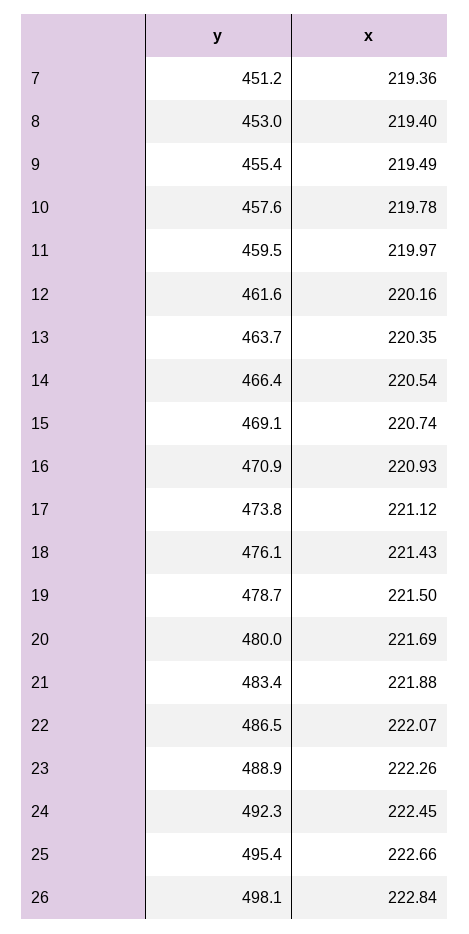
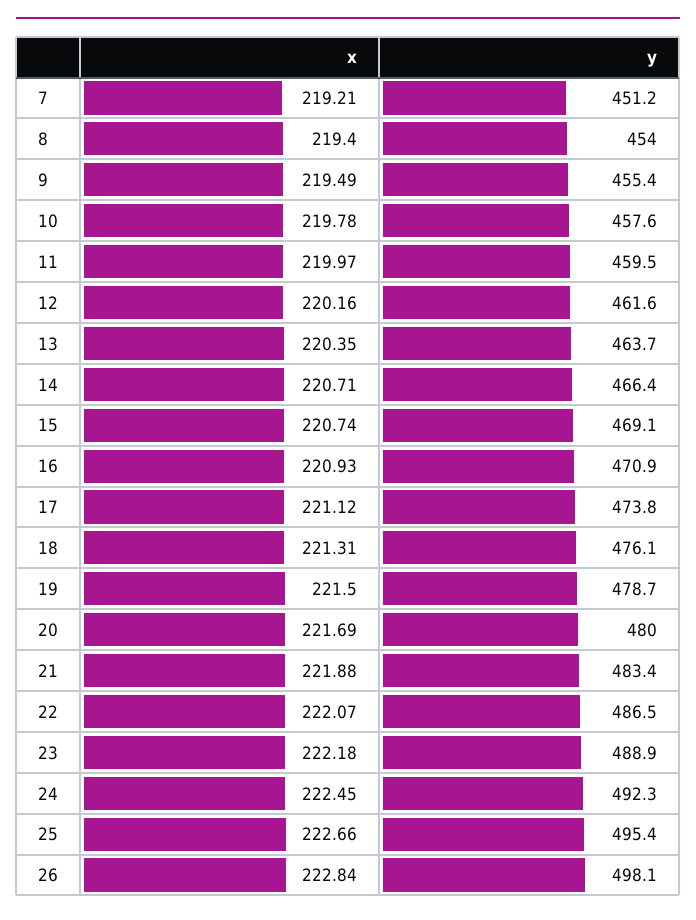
x, 7: 219.36 -> 219.21
y, 8: 453 -> 454
x, 14: 220.54 -> 220.71
x, 18: 221.43 -> 221.31
x, 23: 222.26 -> 222.18

